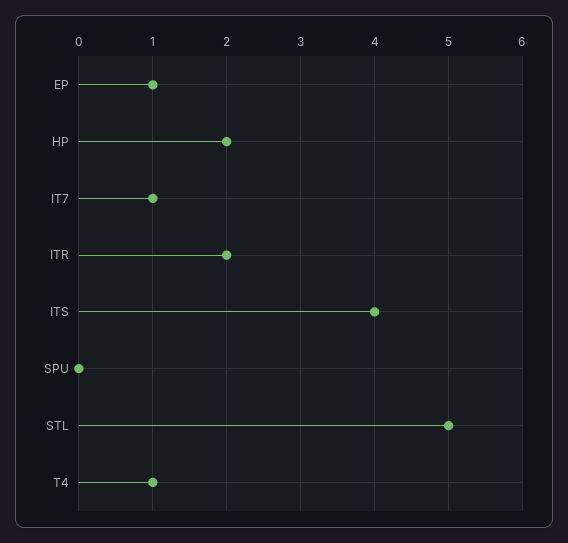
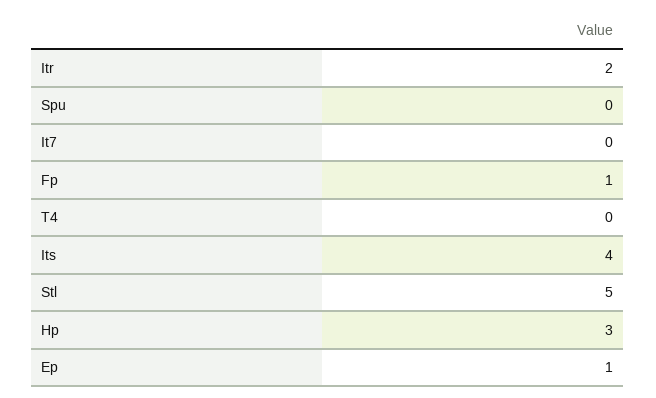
HP: 2 -> 3
IT7: 1 -> 0
T4: 1 -> 0
Fp: none -> 1

